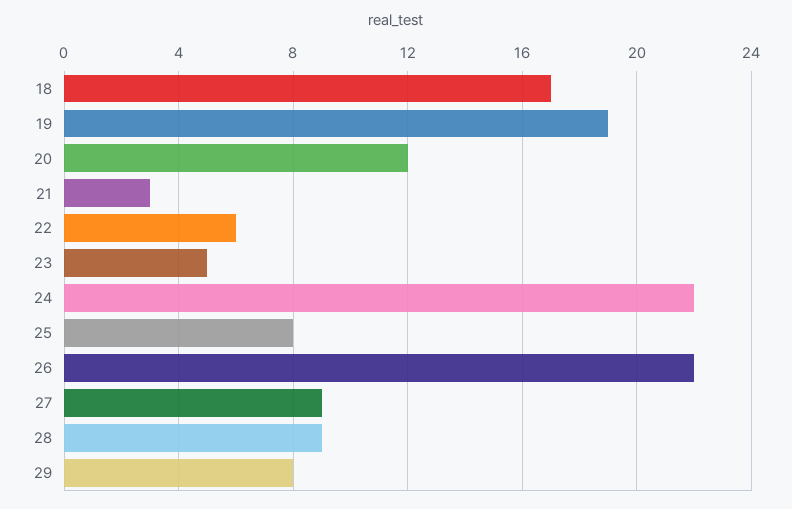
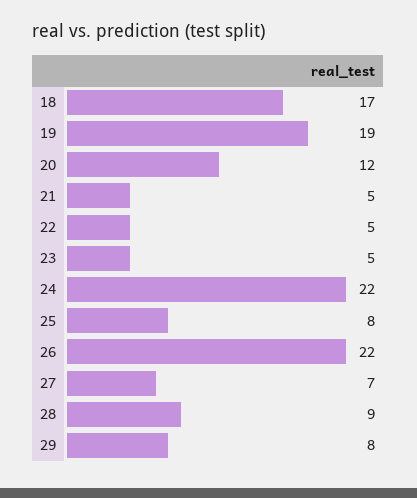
21: 3 -> 5
22: 6 -> 5
27: 9 -> 7

